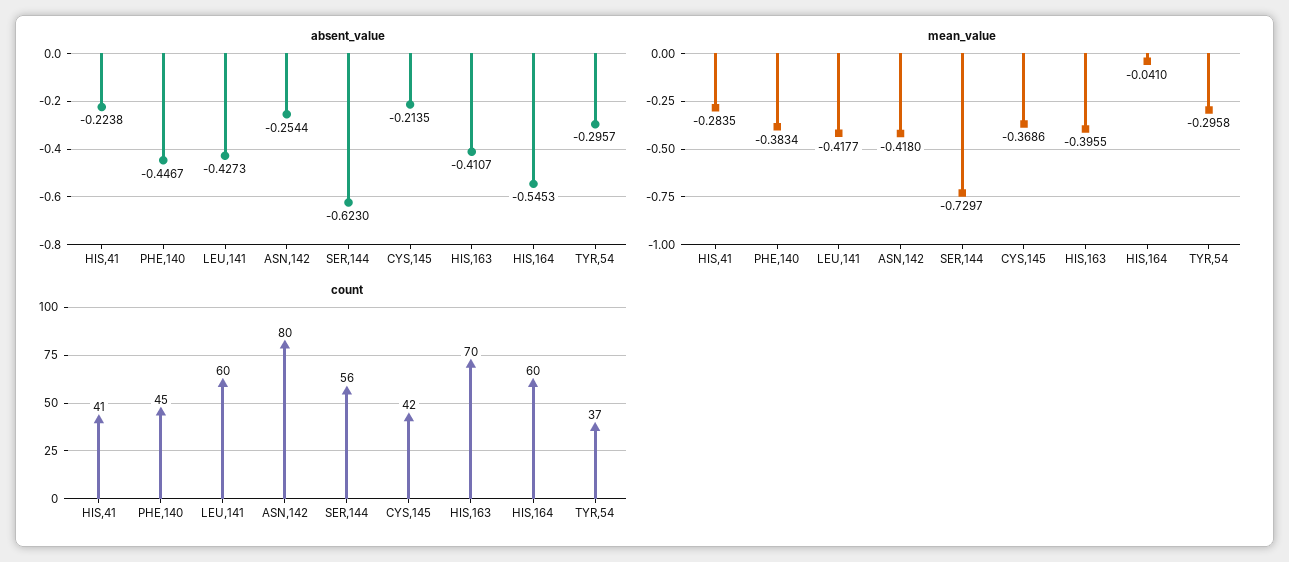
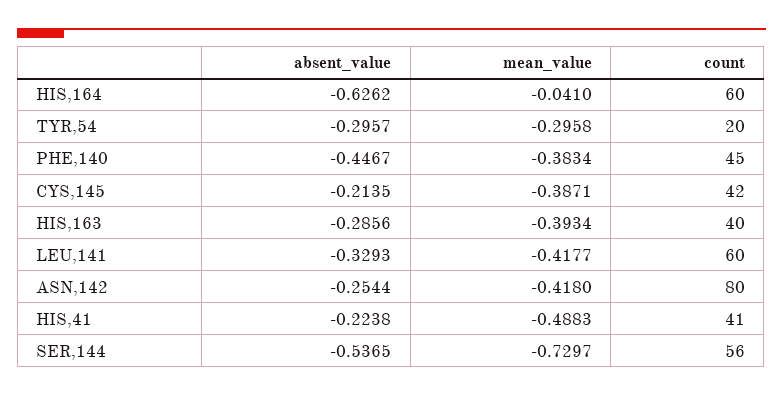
absent_value, LEU,141: -0.4273 -> -0.3293
absent_value, SER,144: -0.623 -> -0.5365
absent_value, HIS,163: -0.4107 -> -0.2856
absent_value, HIS,164: -0.5453 -> -0.6262
mean_value, HIS,41: -0.2835 -> -0.4883
mean_value, CYS,145: -0.3686 -> -0.3871
mean_value, HIS,163: -0.3955 -> -0.3934
count, HIS,163: 70 -> 40
count, TYR,54: 37 -> 20

